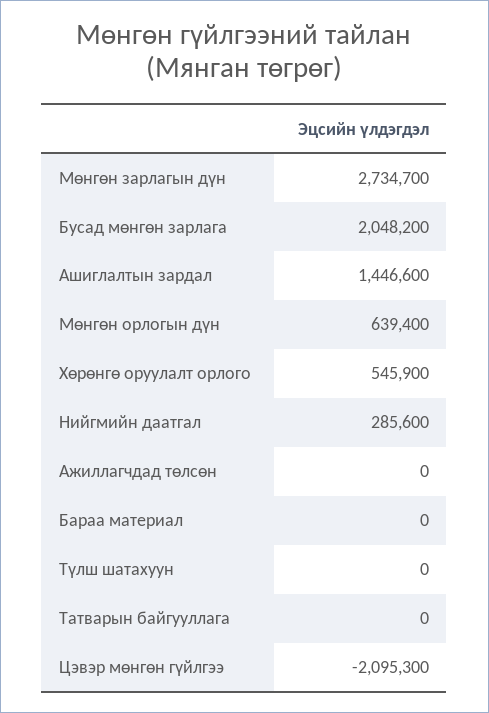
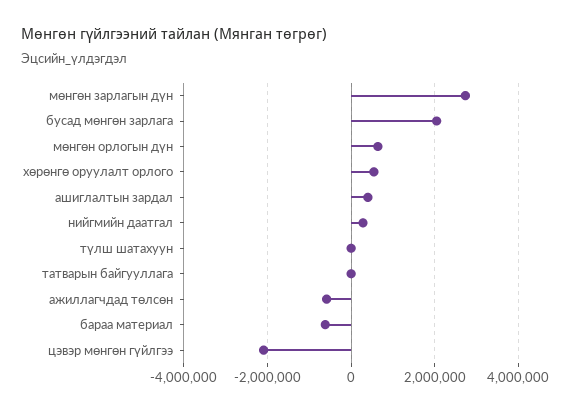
Ашиглалтын зардал: 1446600 -> 400000
Ажиллагчдад төлсөн: 0 -> -600000
Бараа материал: 0 -> -600000

